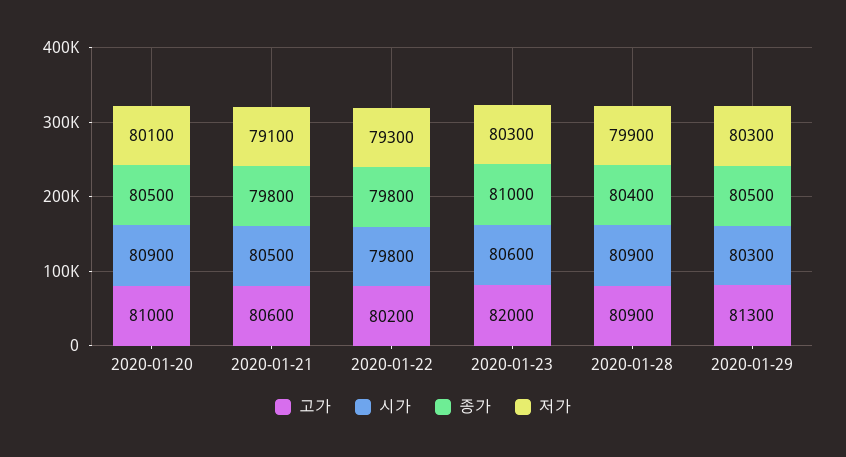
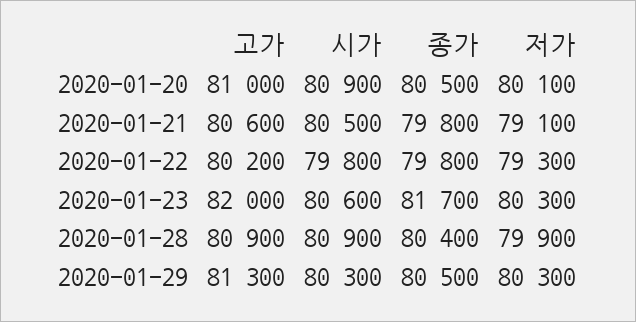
종가, 2020-01-23: 81000 -> 81700

